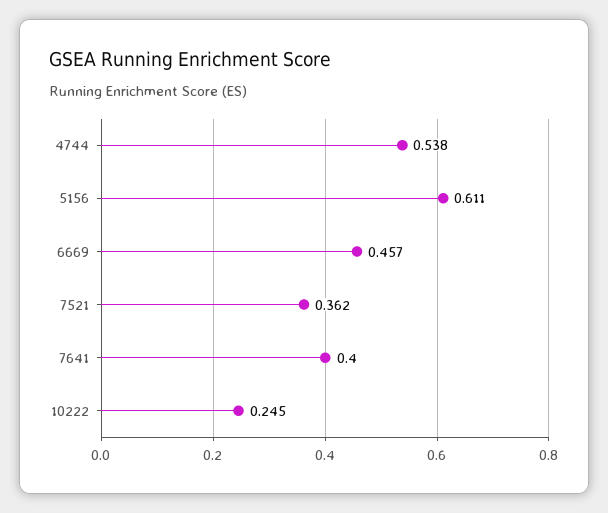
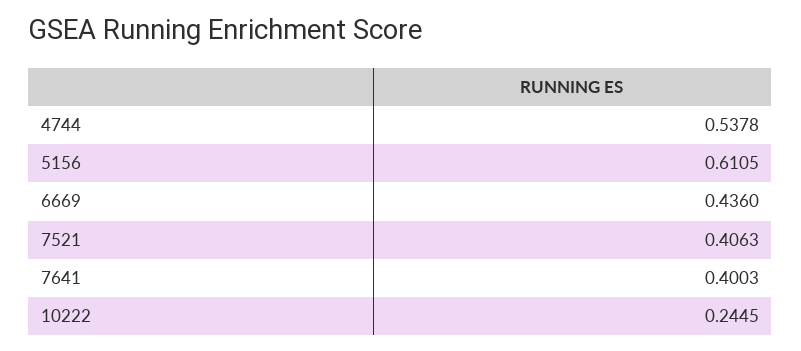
6669: 0.457 -> 0.436
7521: 0.362 -> 0.4063

